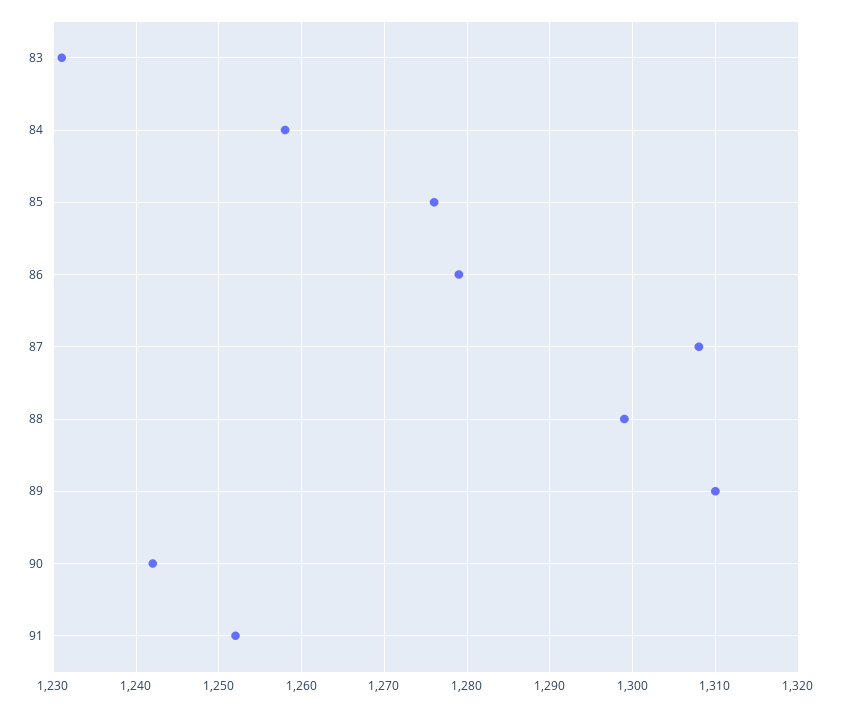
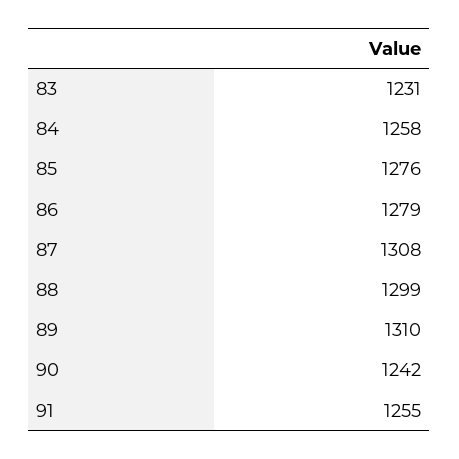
91: 1252 -> 1255

